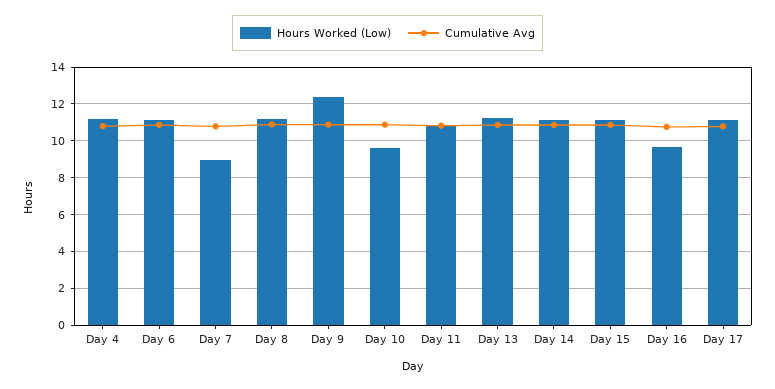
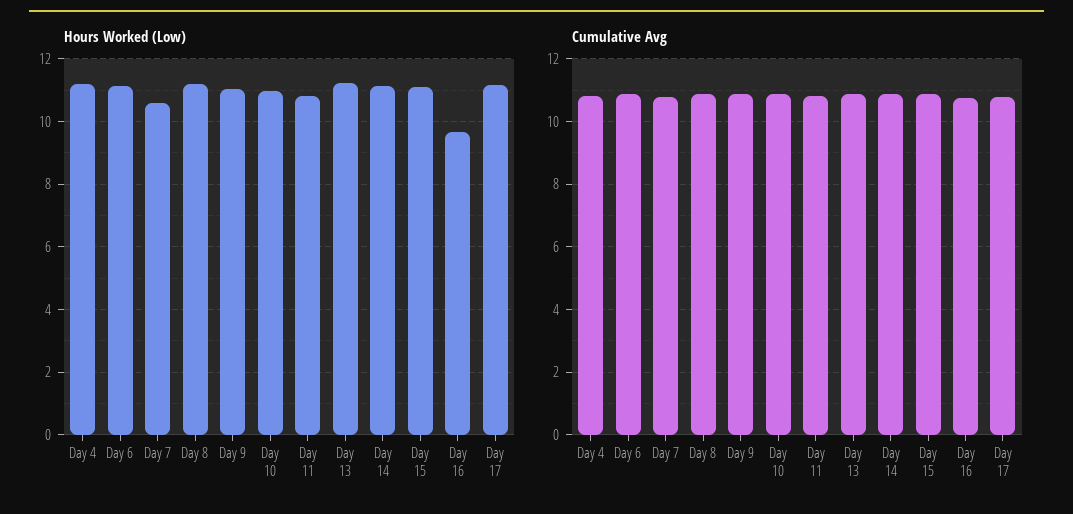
Hours Worked (Low), Day 7: 9 -> 10.6
Hours Worked (Low), Day 9: 12.5 -> 11
Hours Worked (Low), Day 10: 9.5 -> 11

